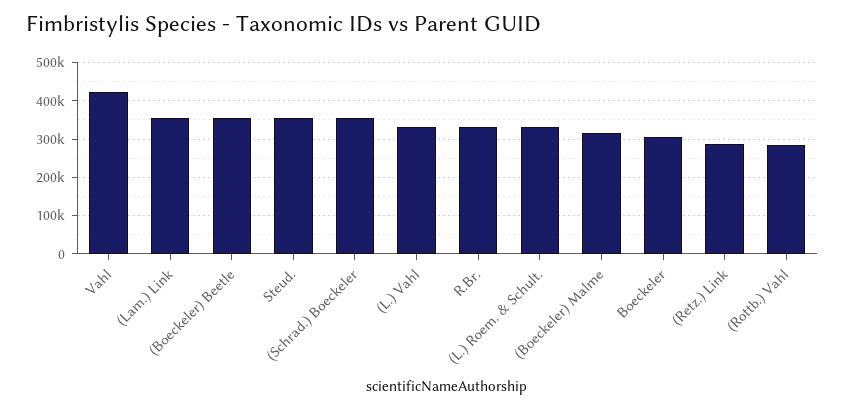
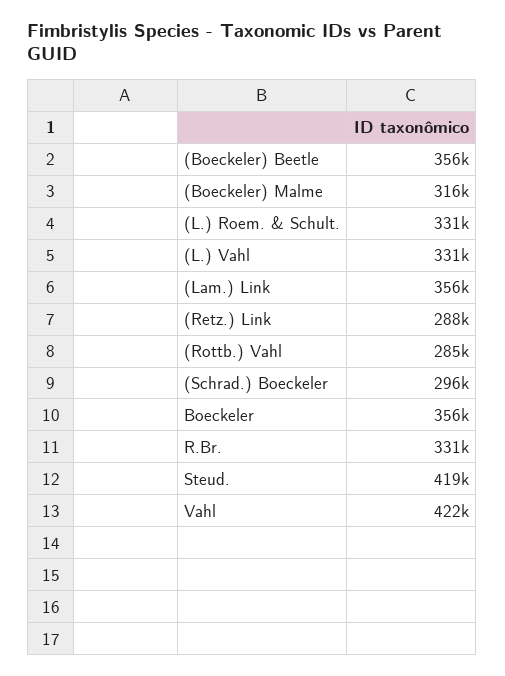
Steud.: 360000 -> 419000
(Schrad.) Boeckeler: 360000 -> 296000
Boeckeler: 300000 -> 356000

